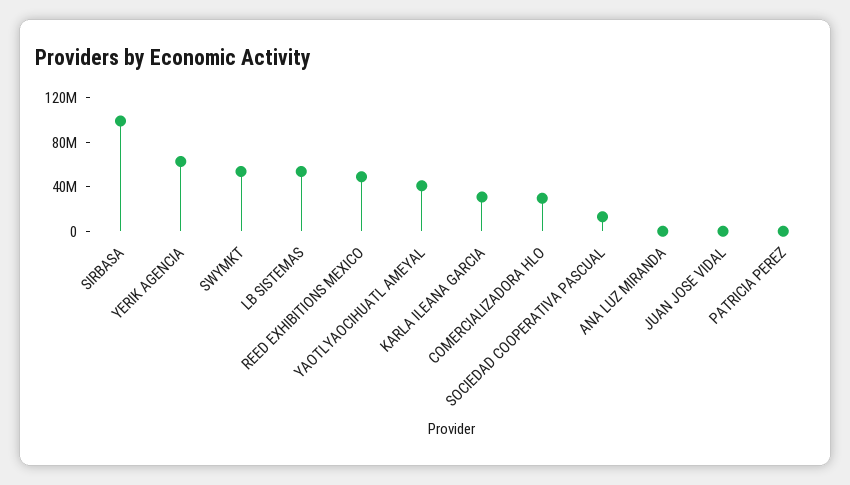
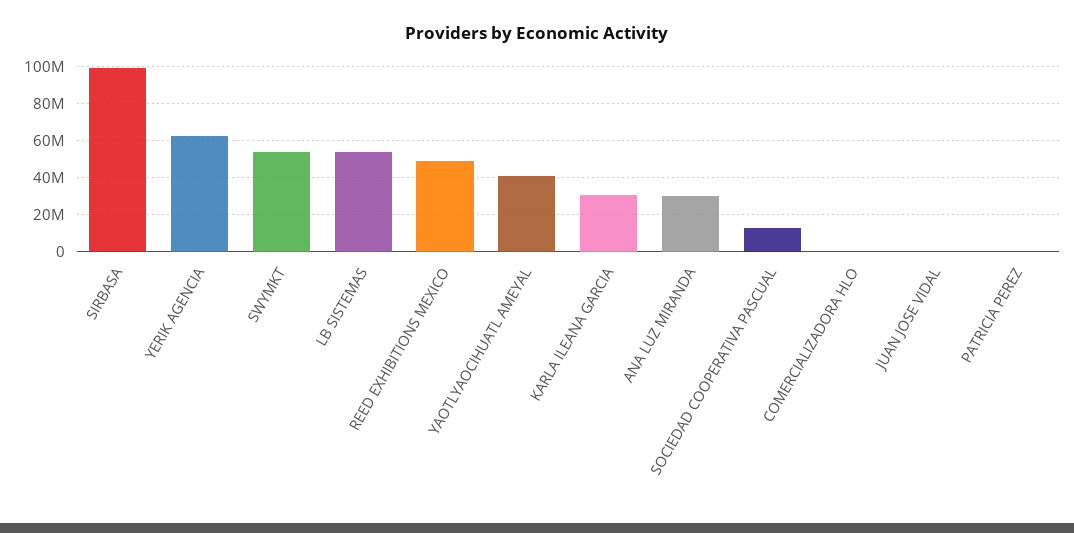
COMERCIALIZADORA HLO: 30000000 -> 0
ANA LUZ MIRANDA: 0 -> 30000000

